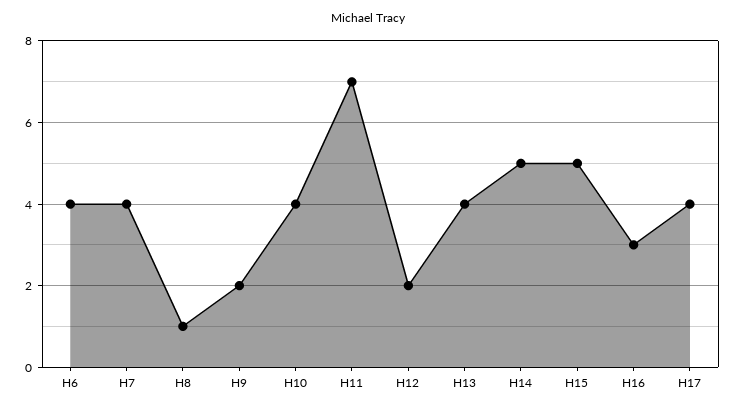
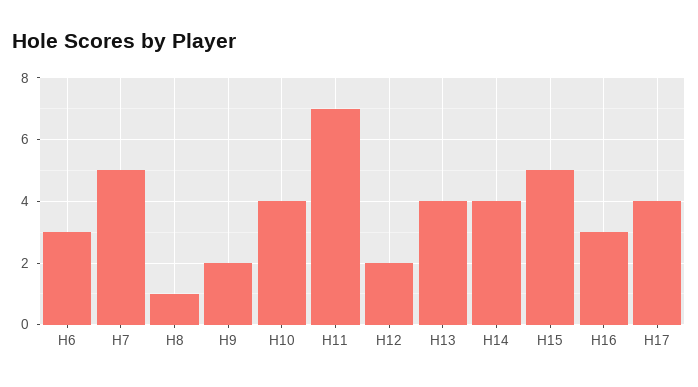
H6: 4 -> 3
H7: 4 -> 5
H14: 5 -> 4

